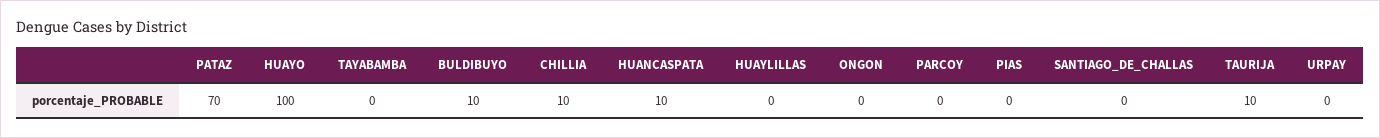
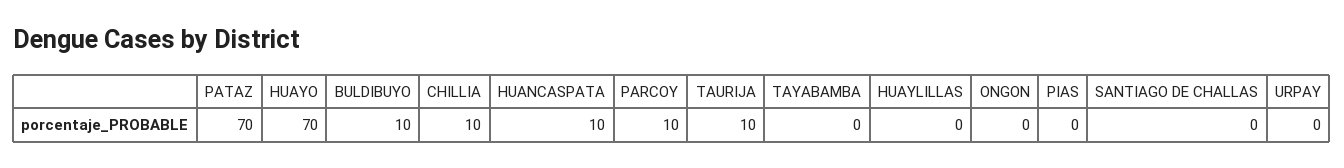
HUAYO: 100 -> 70
PARCOY: 0 -> 10

